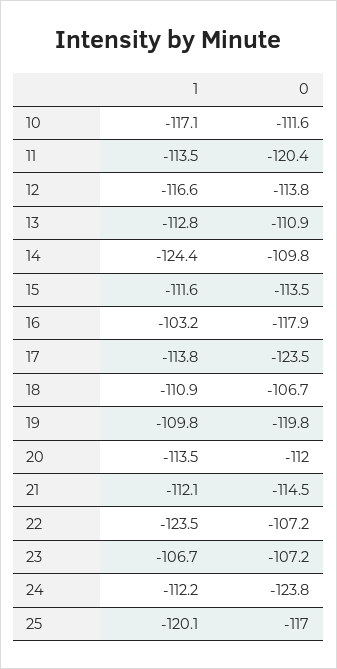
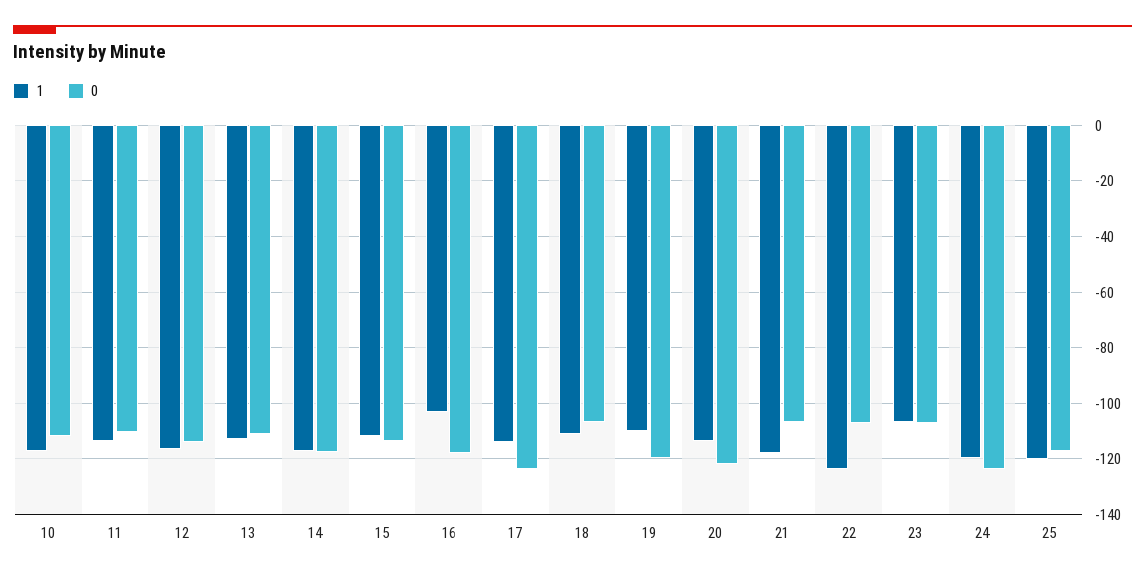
0, 11: -120.4 -> -110
1, 14: -124.4 -> -117.5
0, 14: -109.8 -> -117.5
0, 20: -112 -> -122.5
1, 21: -112.1 -> -117.5
0, 21: -114.5 -> -107.5
1, 24: -112.2 -> -120

